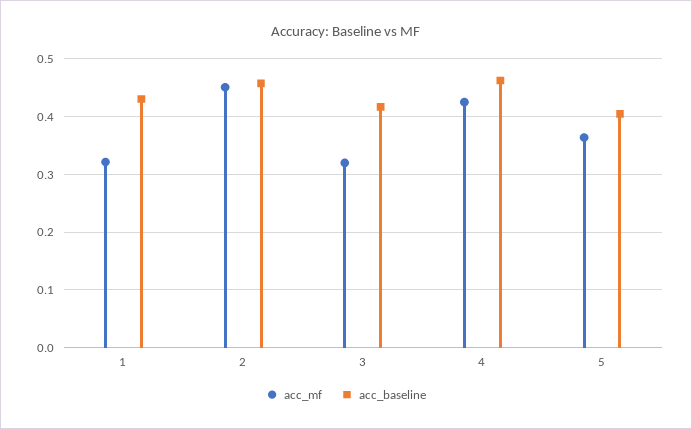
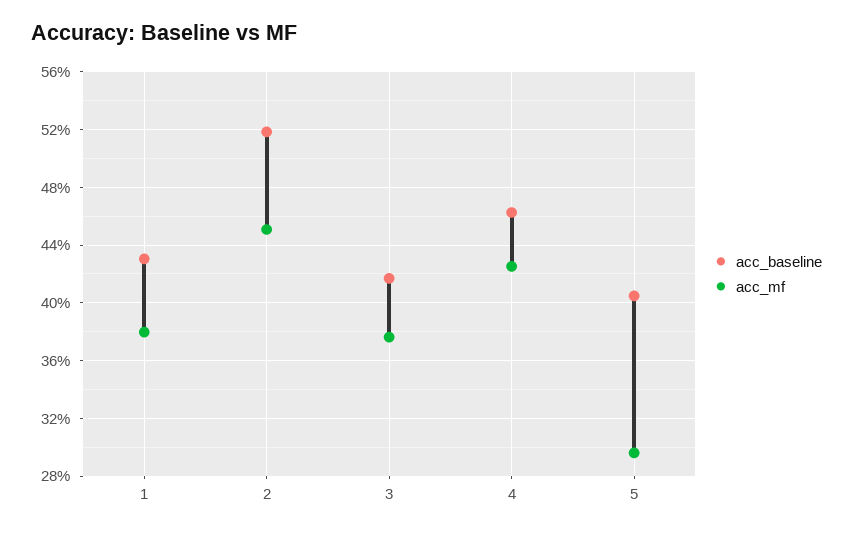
acc_mf, 1: 0.32 -> 0.38
acc_baseline, 2: 0.46 -> 0.52
acc_mf, 3: 0.32 -> 0.375
acc_mf, 5: 0.36 -> 0.295

